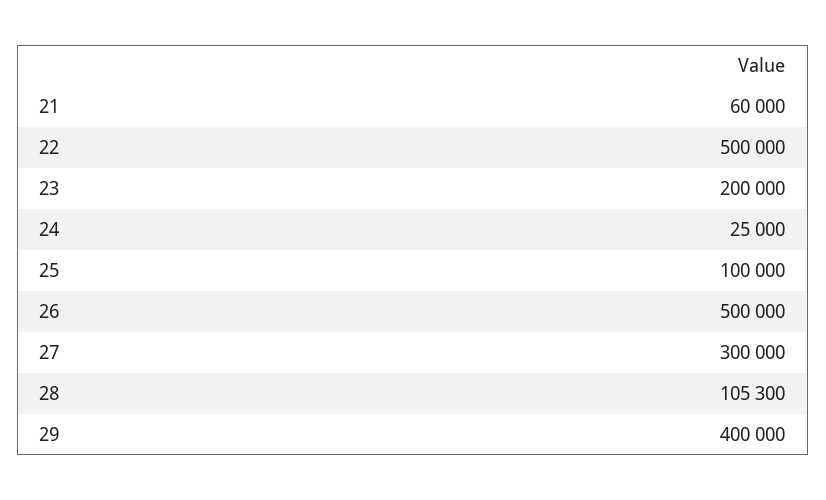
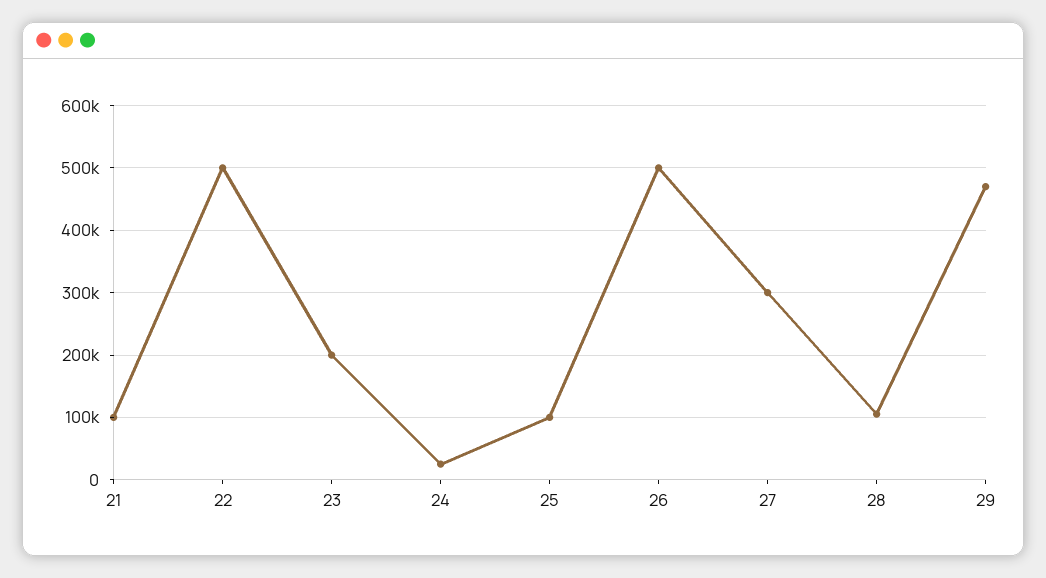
21: 60000 -> 100000
29: 400000 -> 470000

